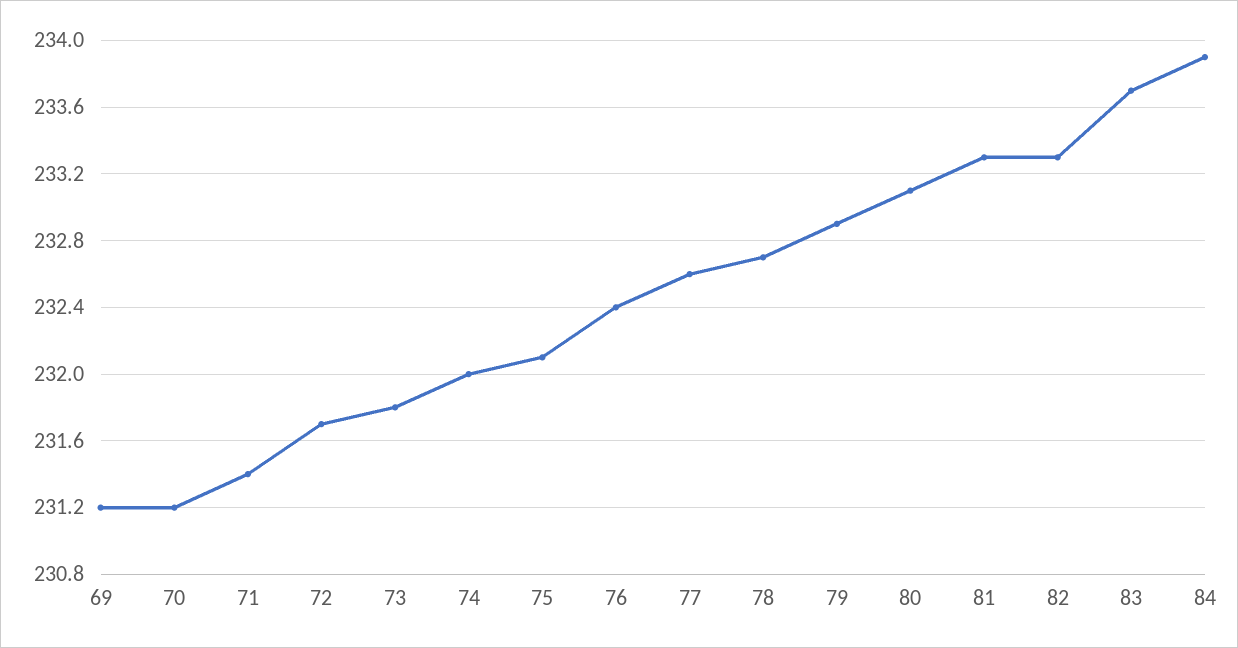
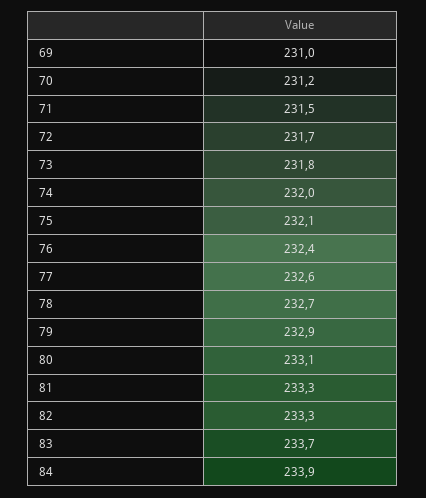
69: 231.2 -> 231
71: 231.4 -> 231.5

